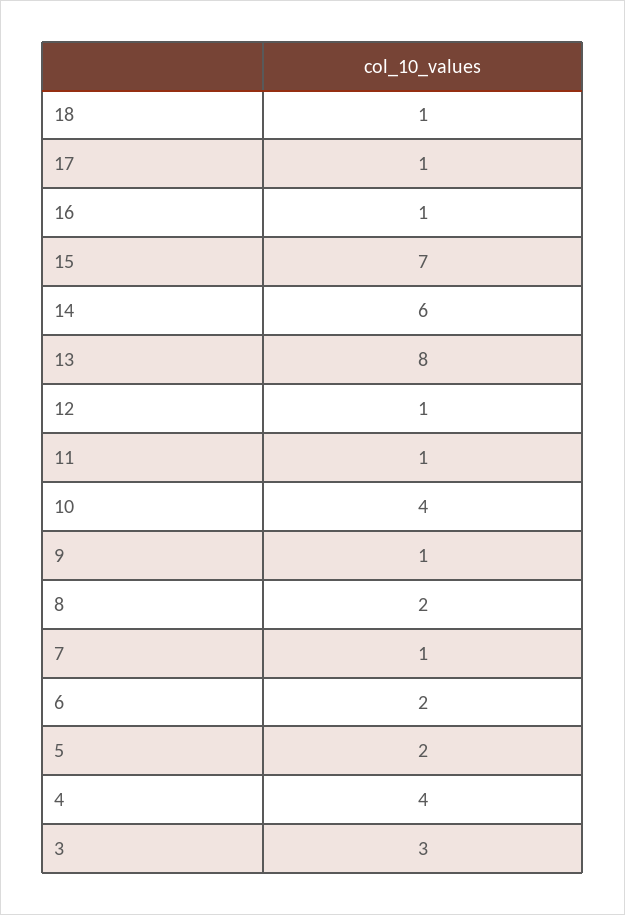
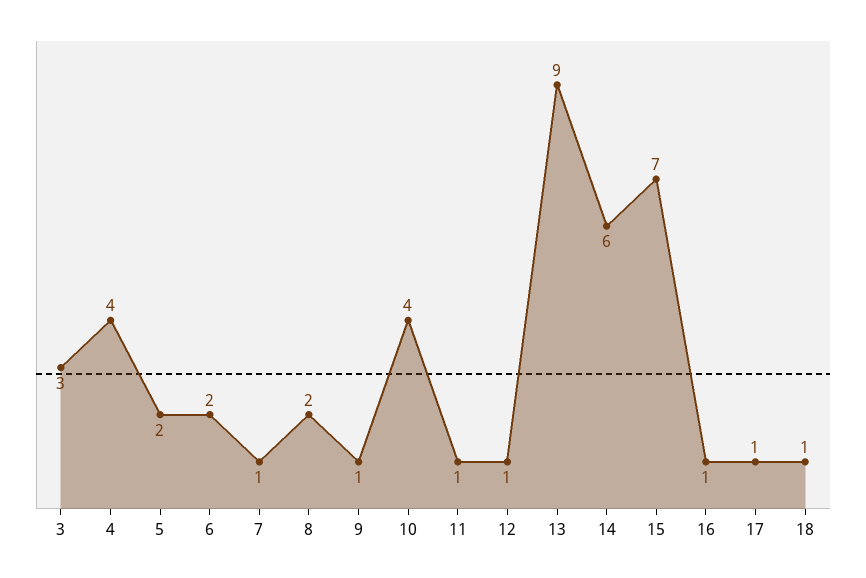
13: 8 -> 9

